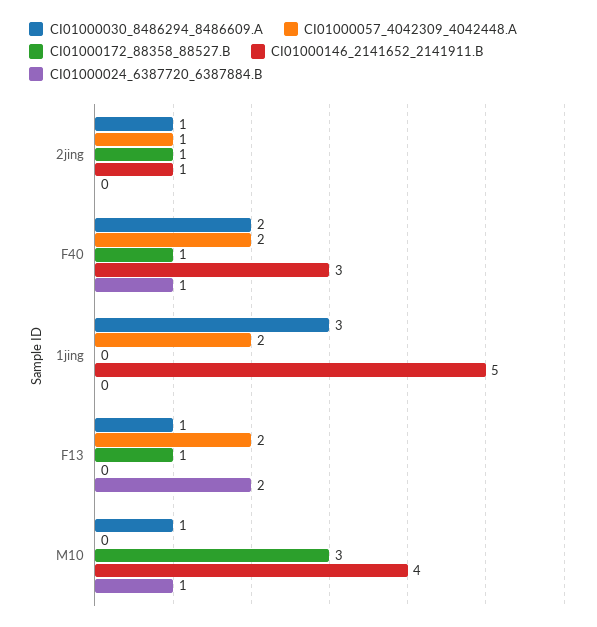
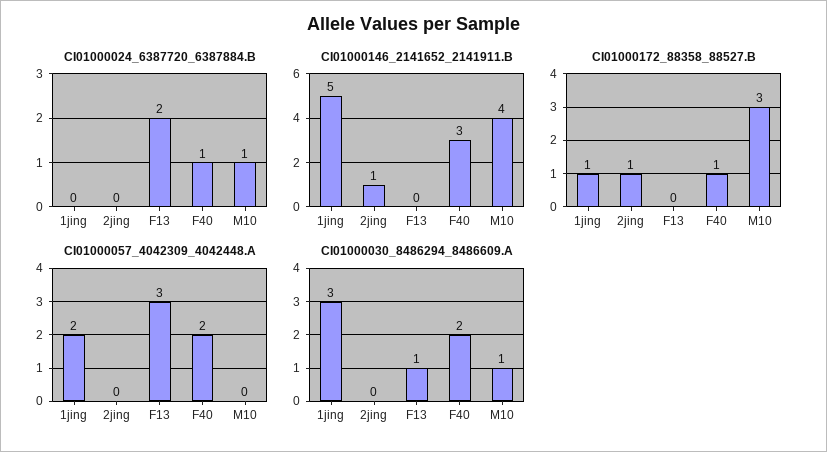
CI01000030_8486294_8486609.A, 2jing: 1 -> 0
CI01000057_4042309_4042448.A, 2jing: 1 -> 0
CI01000172_88358_88527.B, 1jing: 0 -> 1
CI01000057_4042309_4042448.A, F13: 2 -> 3
CI01000172_88358_88527.B, F13: 1 -> 0

